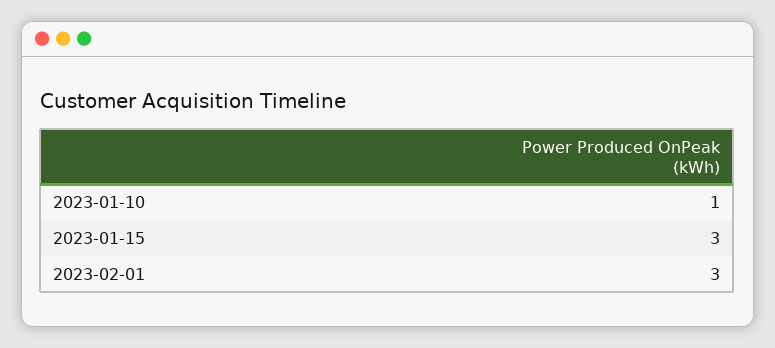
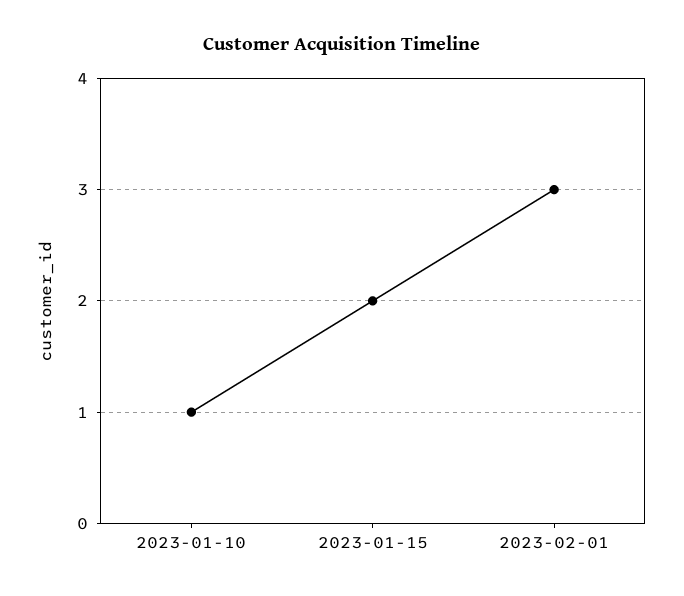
2023-01-15: 3 -> 2

